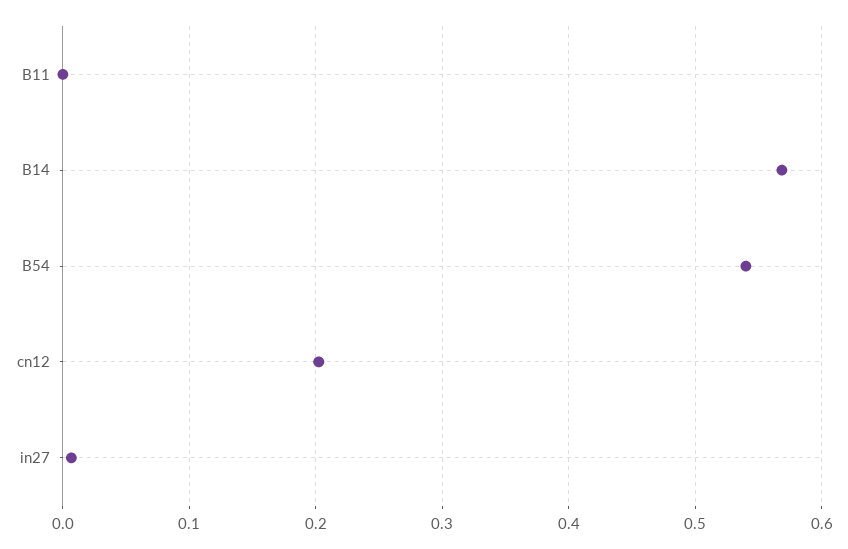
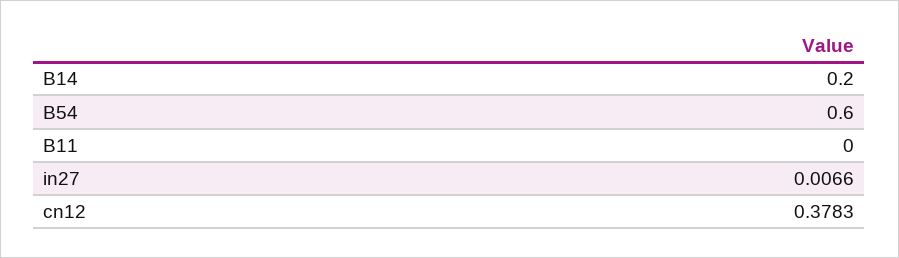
B14: 0.57 -> 0.2
B54: 0.54 -> 0.6
cn12: 0.2 -> 0.3783

